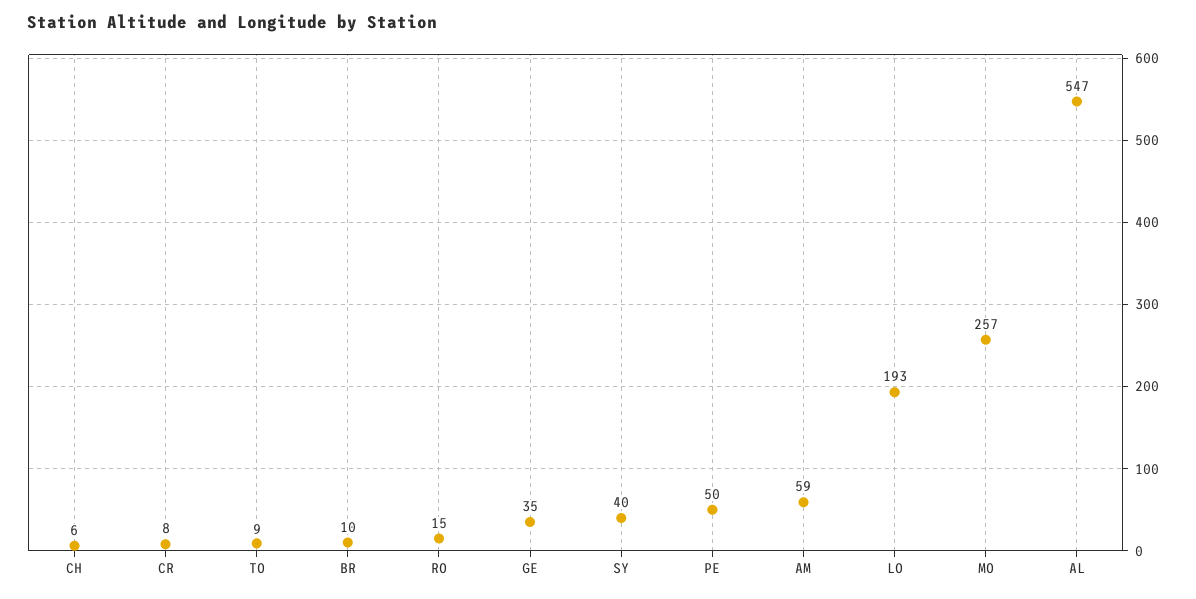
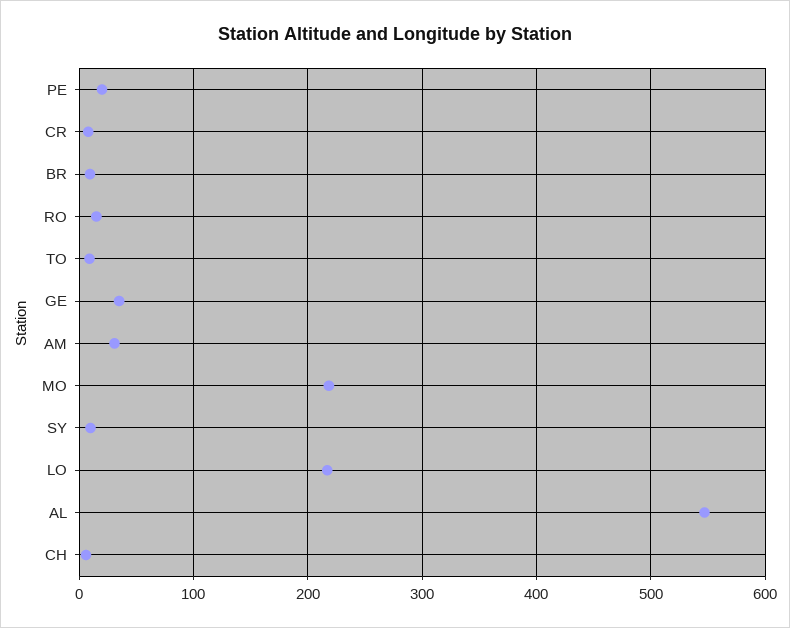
SY: 40 -> 10
PE: 50 -> 20
AM: 59 -> 30
LO: 193 -> 220
MO: 257 -> 220

